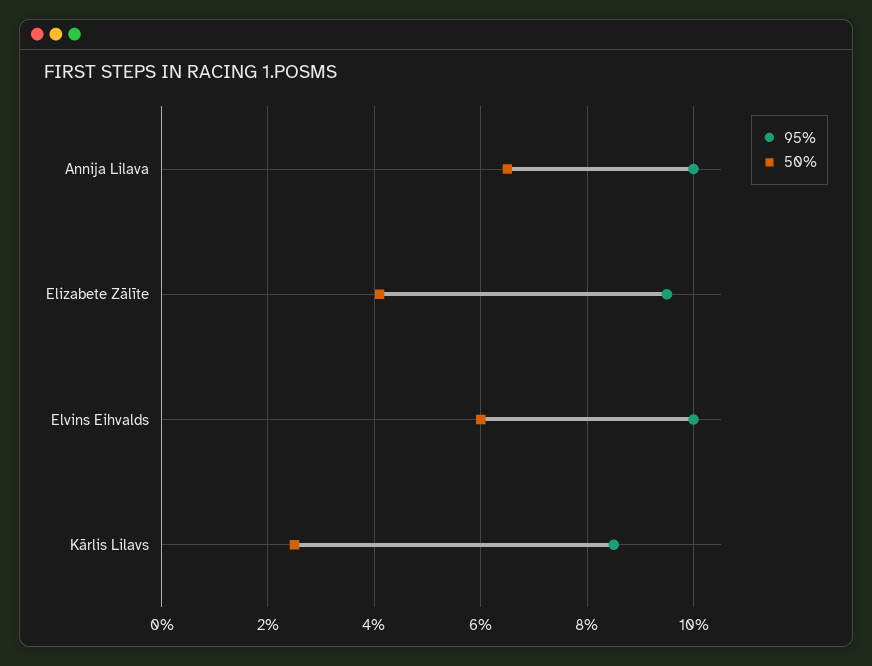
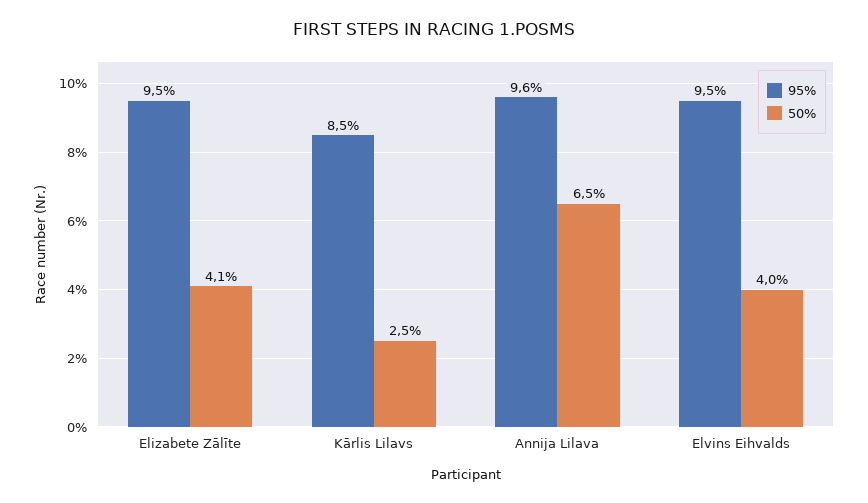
95%, Annija Lilava: 10 -> 9.6
95%, Elvins Eihvalds: 10 -> 9.5
50%, Elvins Eihvalds: 6 -> 4

